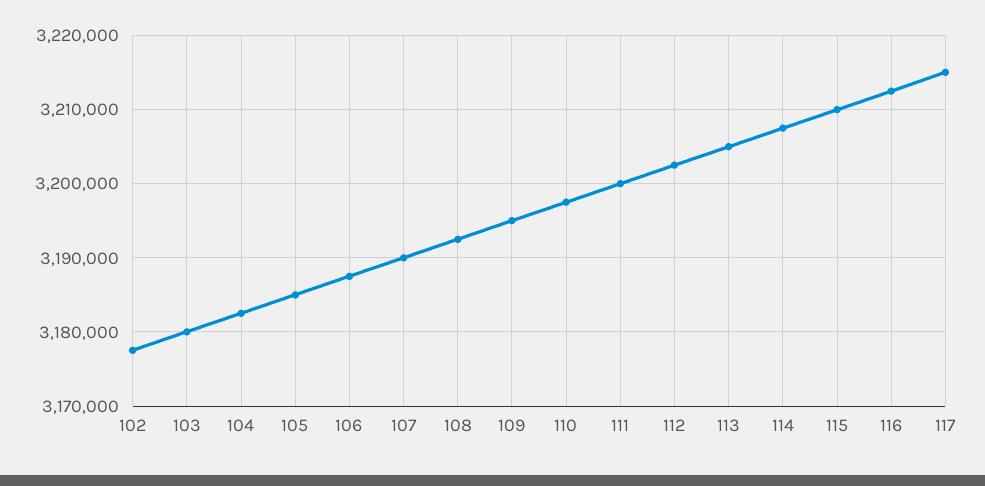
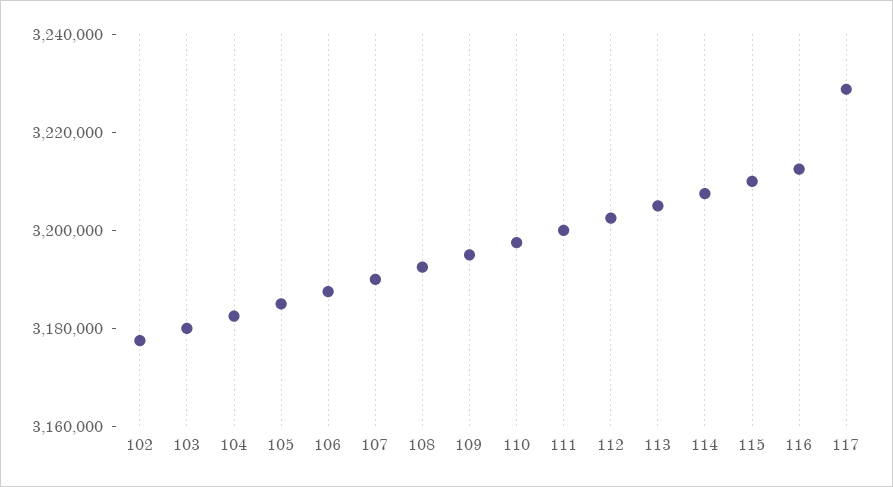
117: 3215000 -> 3230000

